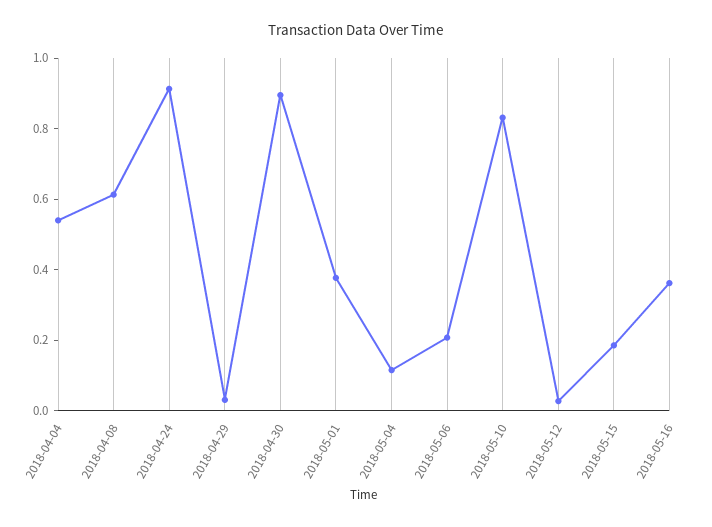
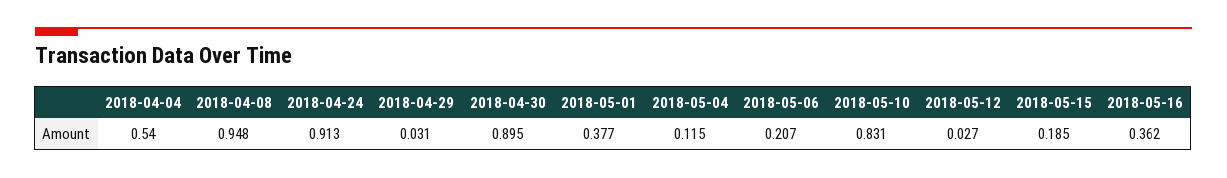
2018-04-08: 0.6 -> 0.948

